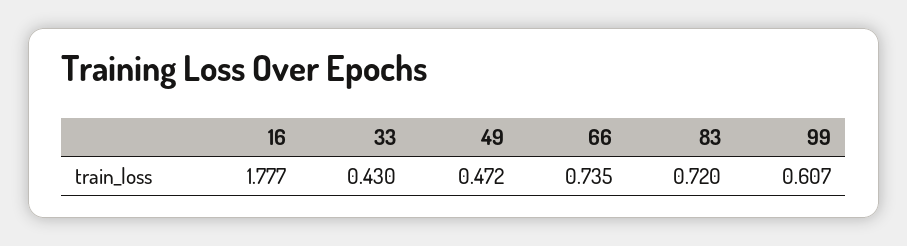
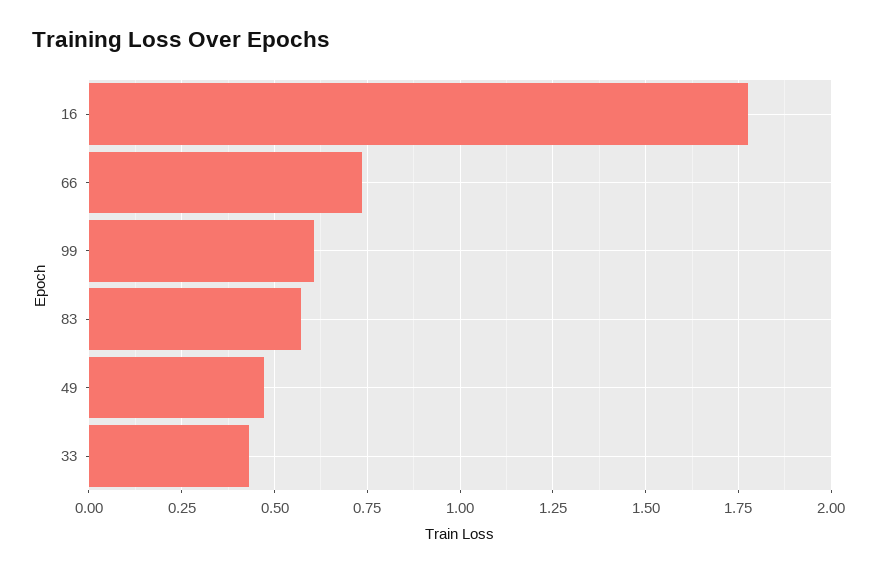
83: 0.72 -> 0.575

